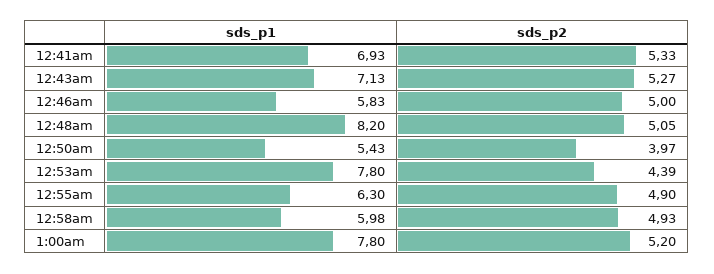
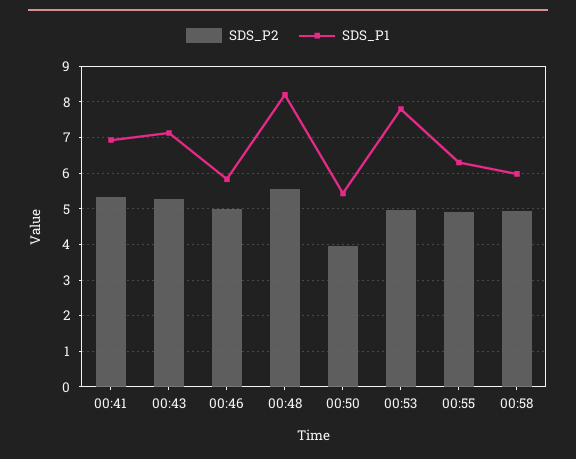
sds_p2, 12:48am: 5.05 -> 5.6
sds_p2, 12:53am: 4.39 -> 5
sds_p1, 1:00am: 7.8 -> none
sds_p2, 1:00am: 5.2 -> none

